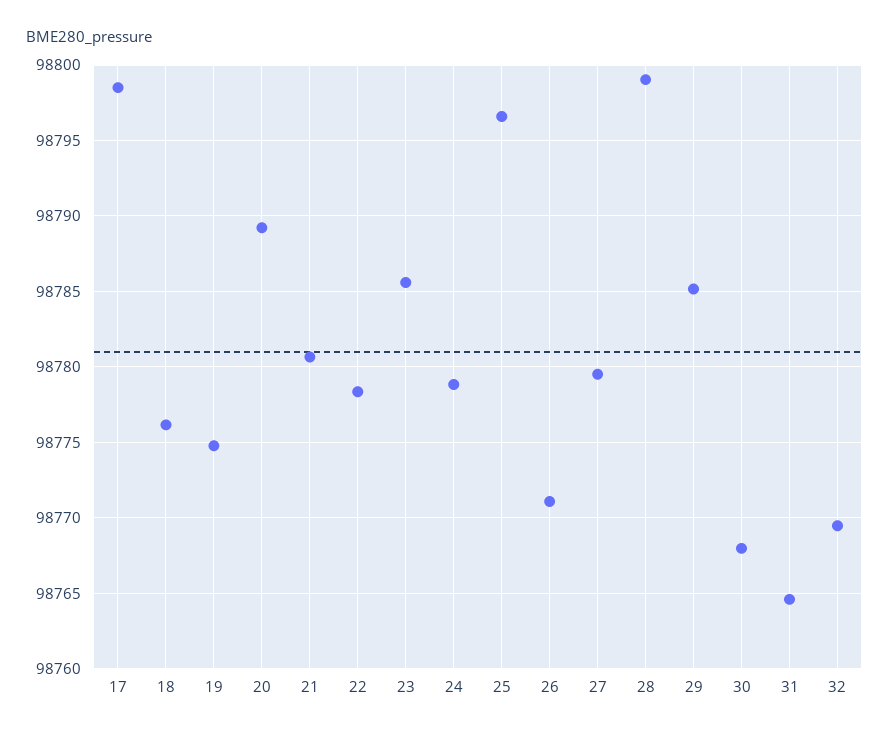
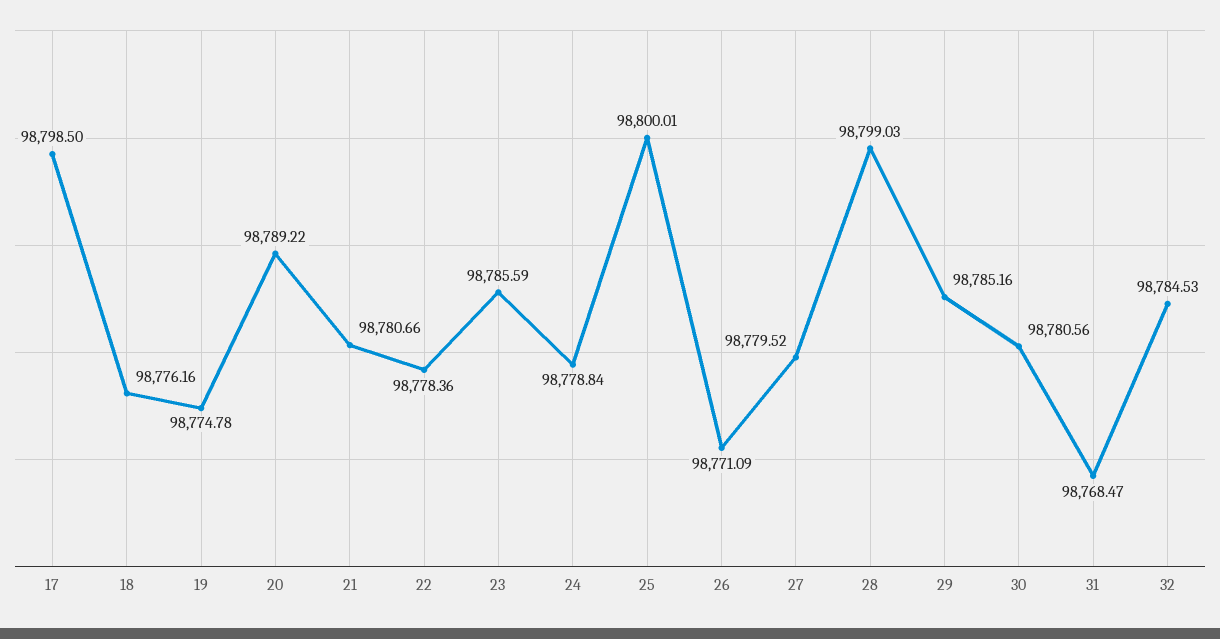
25: 98796.5 -> 98800.01
30: 98768 -> 98780.56
31: 98764.5 -> 98768.47
32: 98769.5 -> 98784.53

